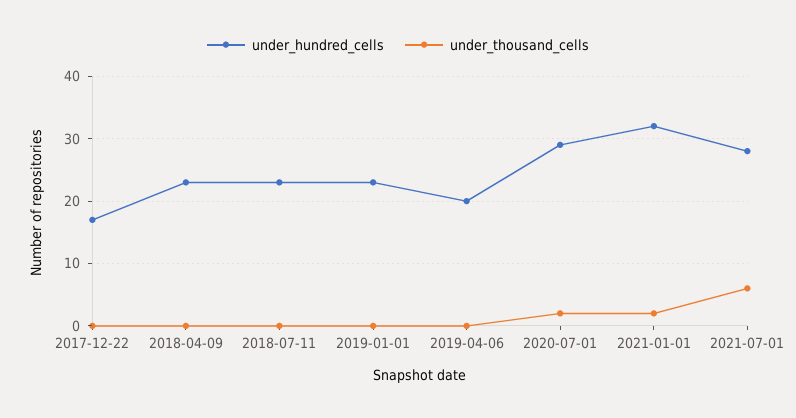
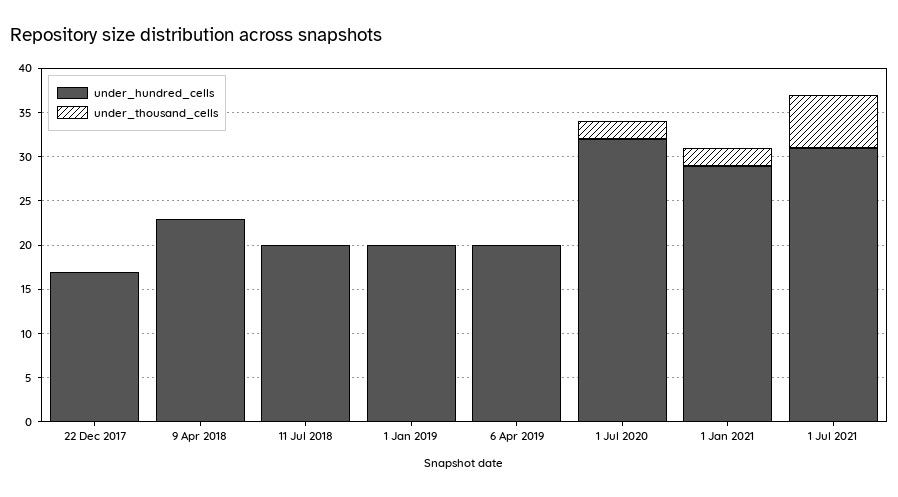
under_hundred_cells, 2018-07-11: 23 -> 20
under_hundred_cells, 2019-01-01: 23 -> 20
under_hundred_cells, 2020-07-01: 29 -> 32
under_hundred_cells, 2021-01-01: 32 -> 29
under_hundred_cells, 2021-07-01: 28 -> 31

